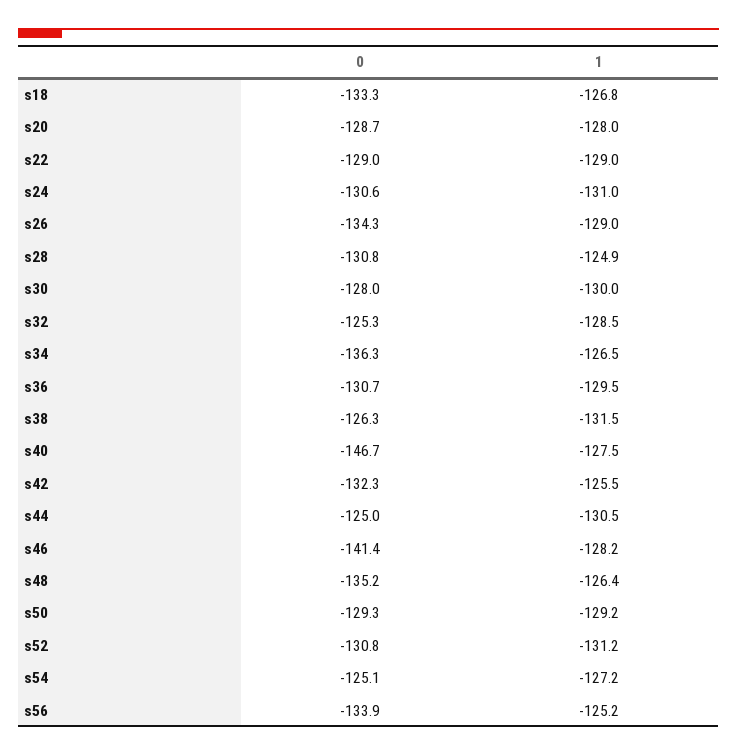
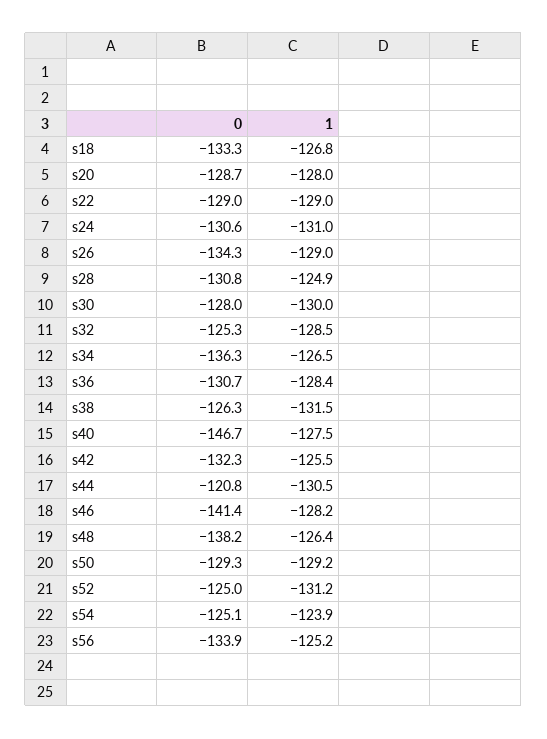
1, s36: -129.5 -> -128.4
0, s44: -125 -> -120.8
0, s48: -135.2 -> -138.2
0, s52: -130.8 -> -125
1, s54: -127.2 -> -123.9

